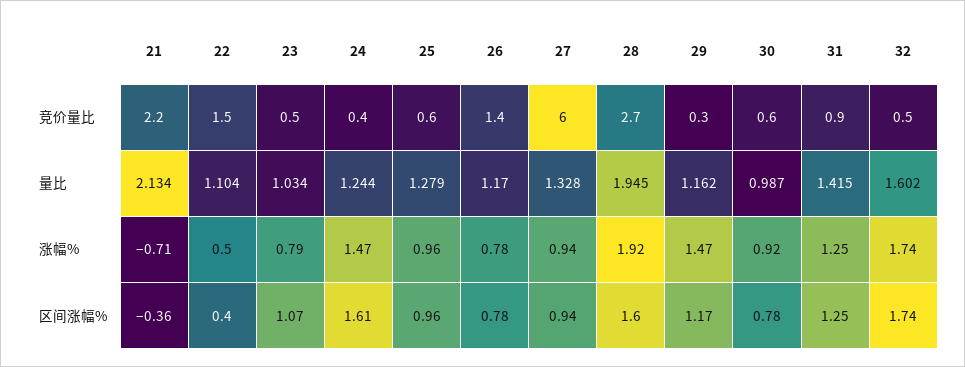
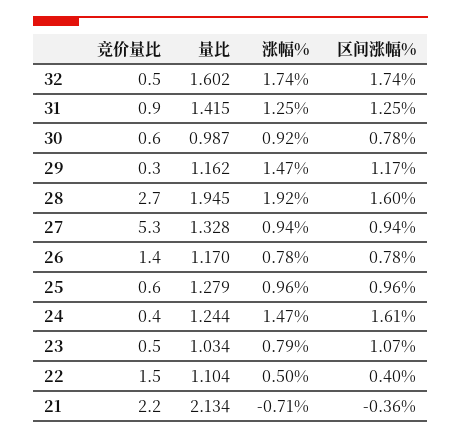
27, 竞价量比: 6 -> 5.3

